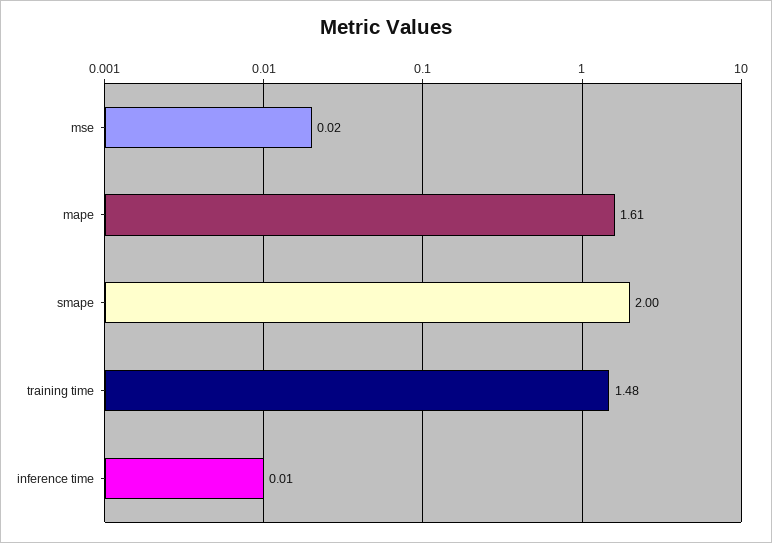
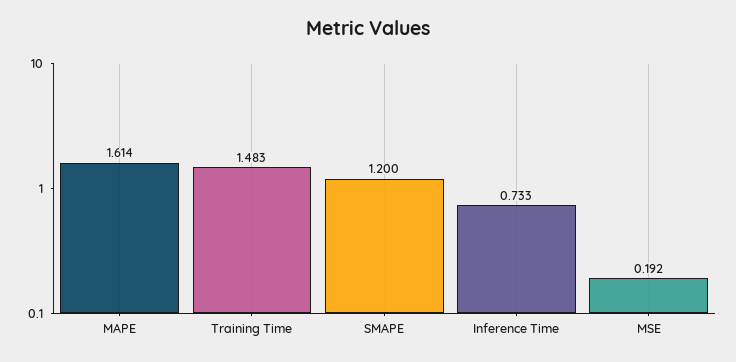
mse: 0.02 -> 0.192
smape: 2 -> 1.2
inference time: 0.01 -> 0.733

